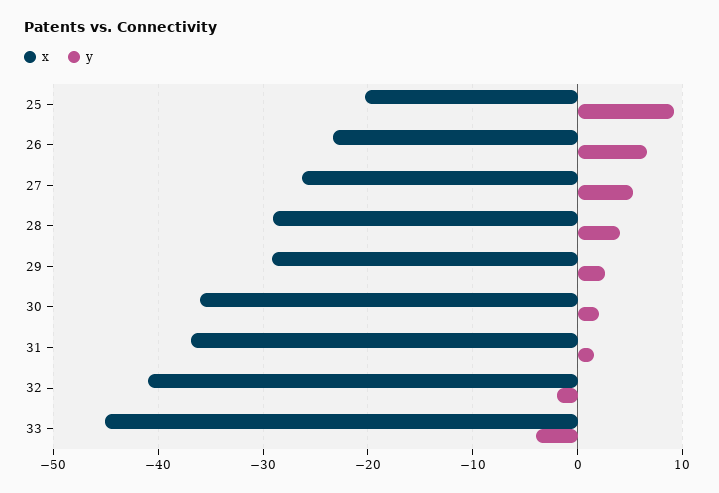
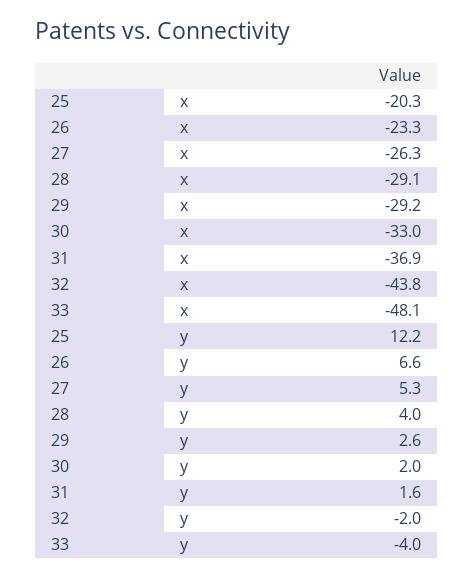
y, 25: 9 -> 12.2
x, 30: -36 -> -33
x, 32: -41 -> -43.8
x, 33: -45 -> -48.1

